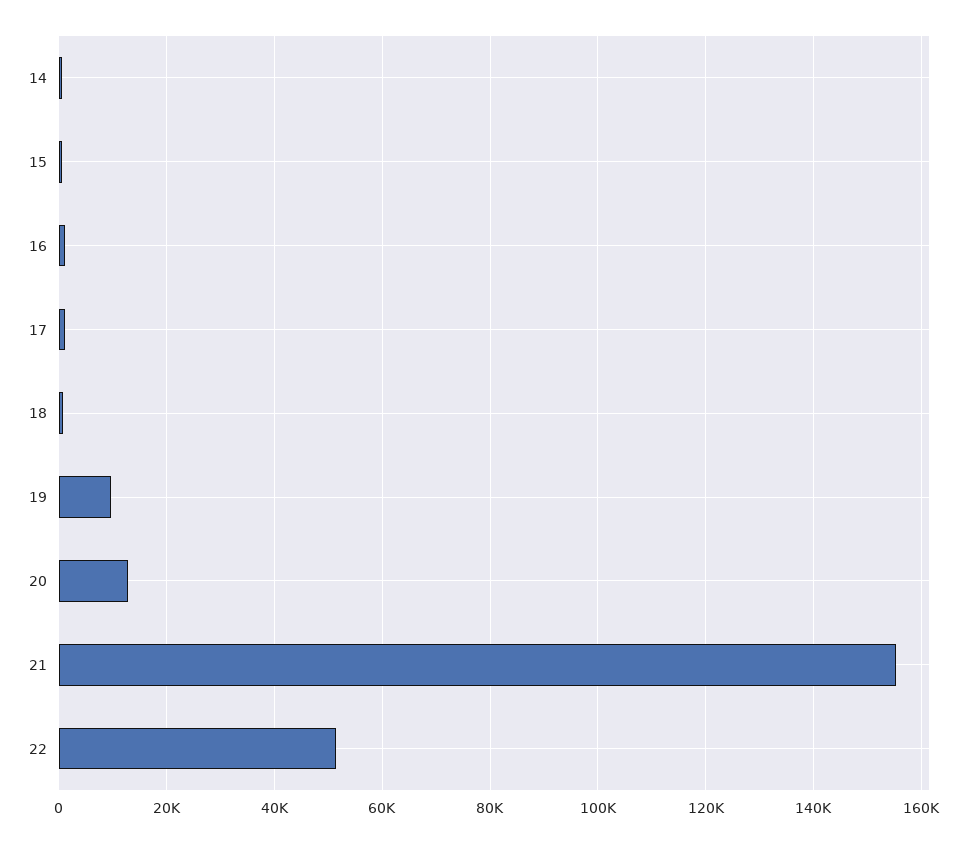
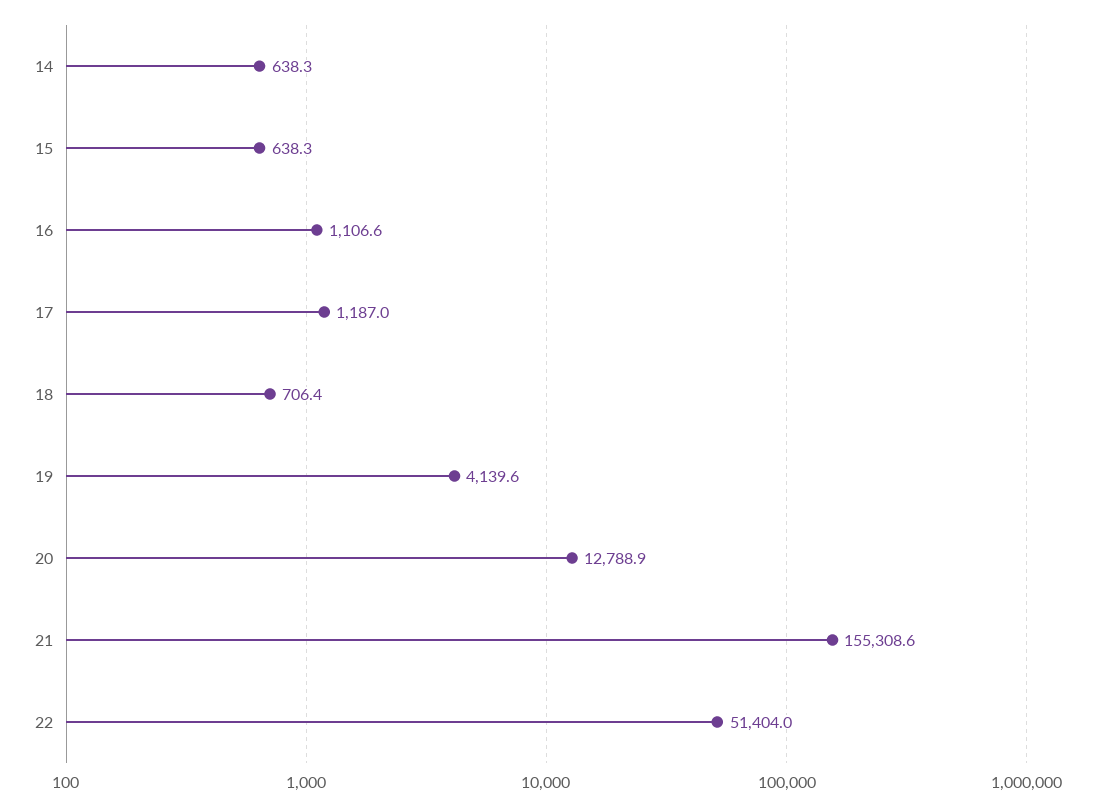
19: 10000 -> 4139.6

